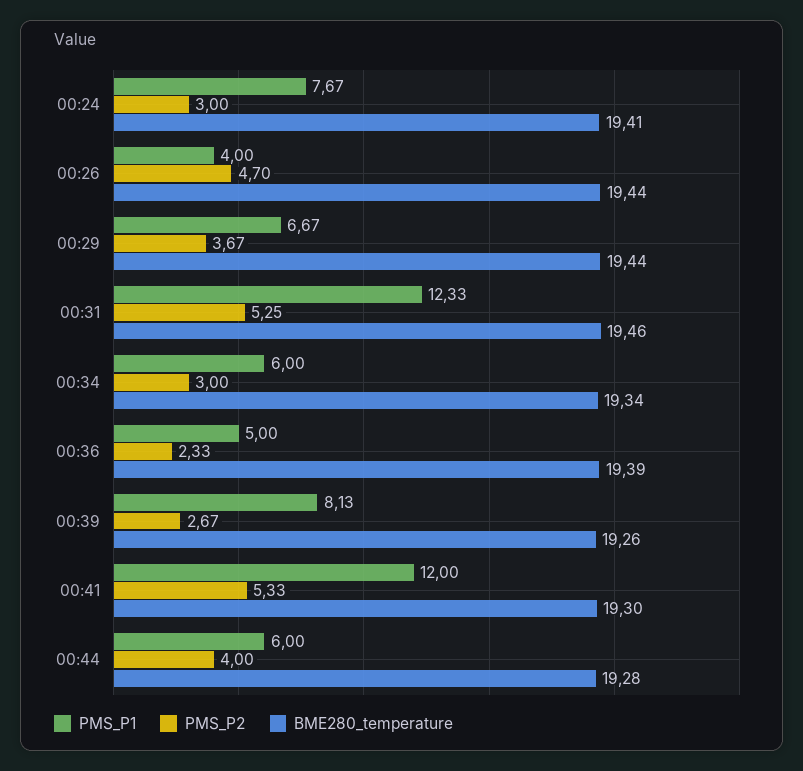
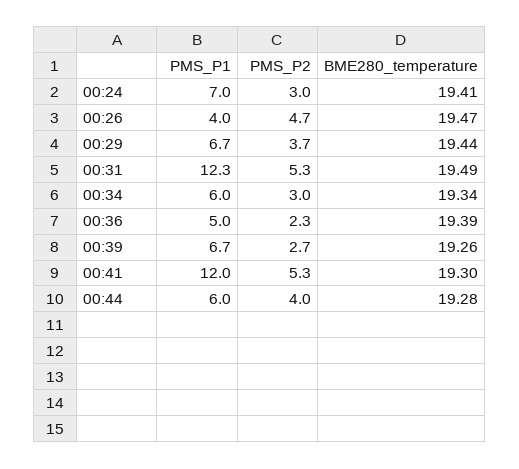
PMS_P1, 00:24: 7.67 -> 7
BME280_temperature, 00:26: 19.44 -> 19.47
BME280_temperature, 00:31: 19.46 -> 19.49
PMS_P1, 00:39: 8.13 -> 6.7

